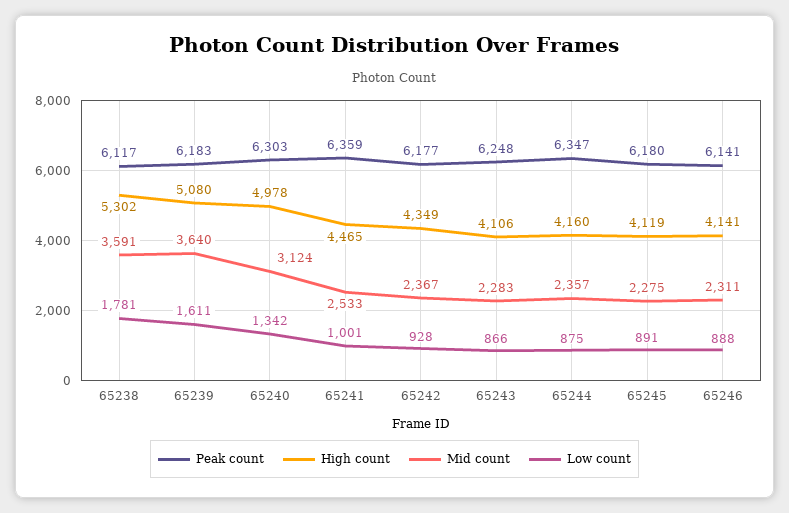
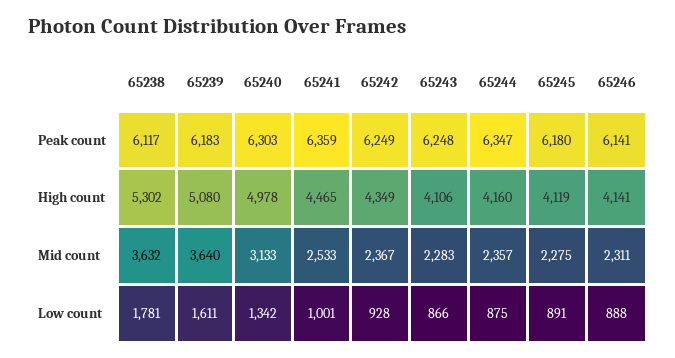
Mid count, 65238: 3591 -> 3632
Mid count, 65240: 3124 -> 3133
Peak count, 65242: 6177 -> 6249

